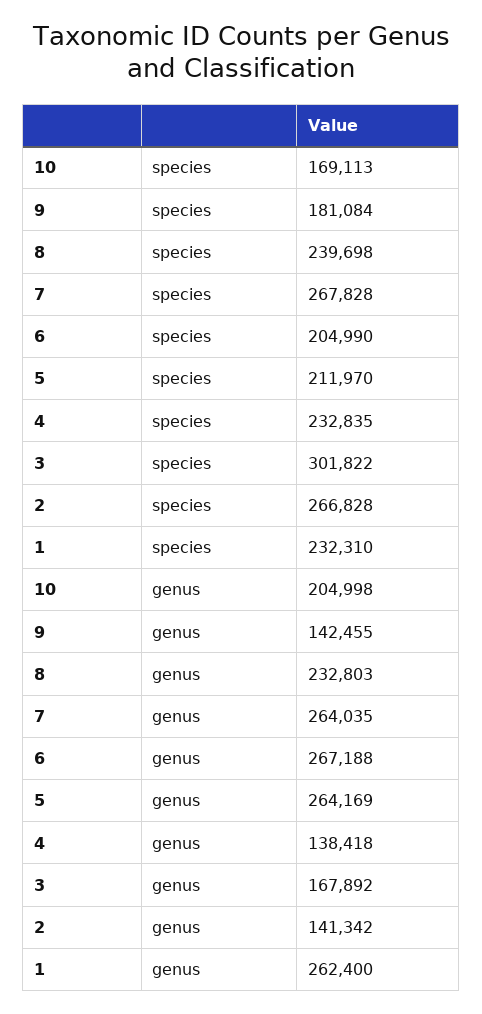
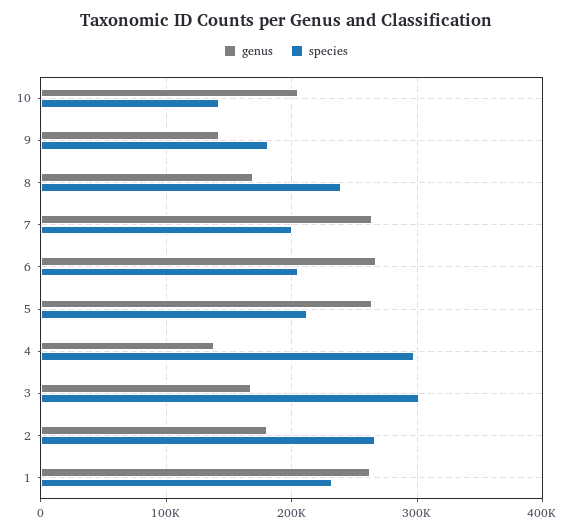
species, 10: 169113 -> 140000
species, 7: 267828 -> 200000
species, 4: 232835 -> 300000
genus, 8: 232803 -> 170000
genus, 2: 141342 -> 180000

